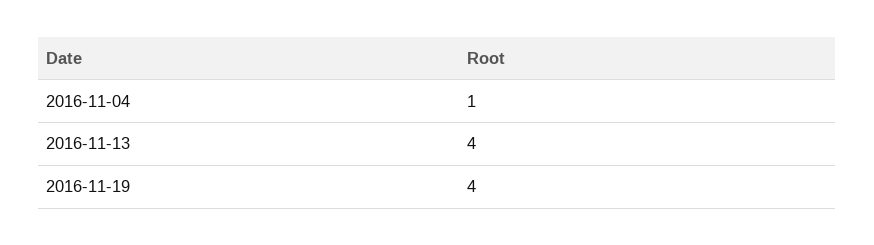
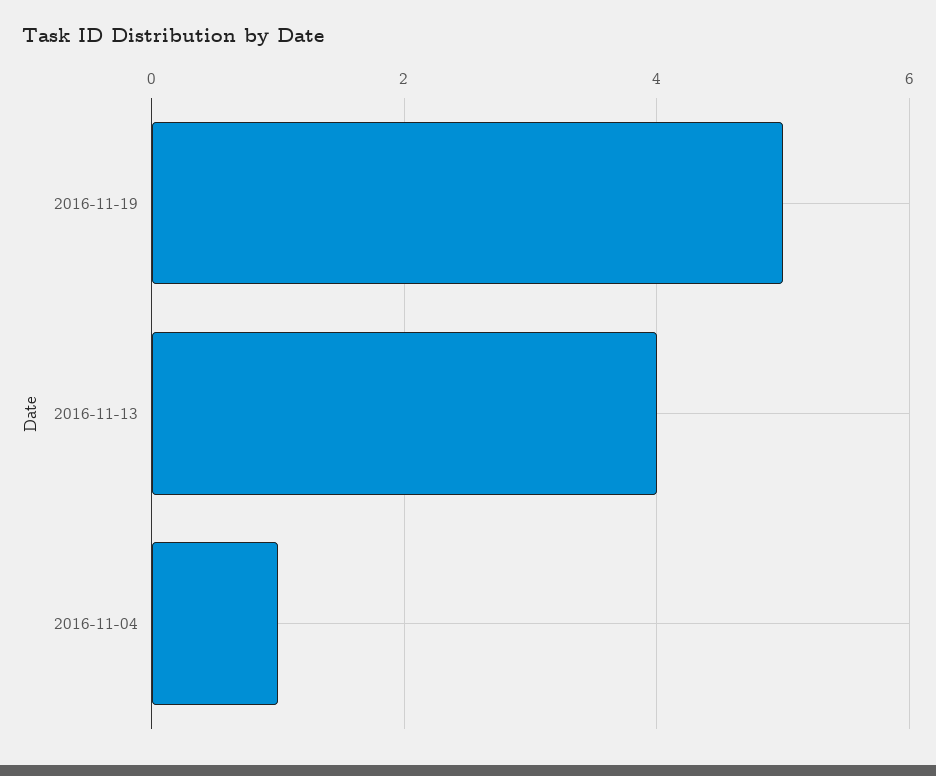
2016-11-19: 4 -> 5

